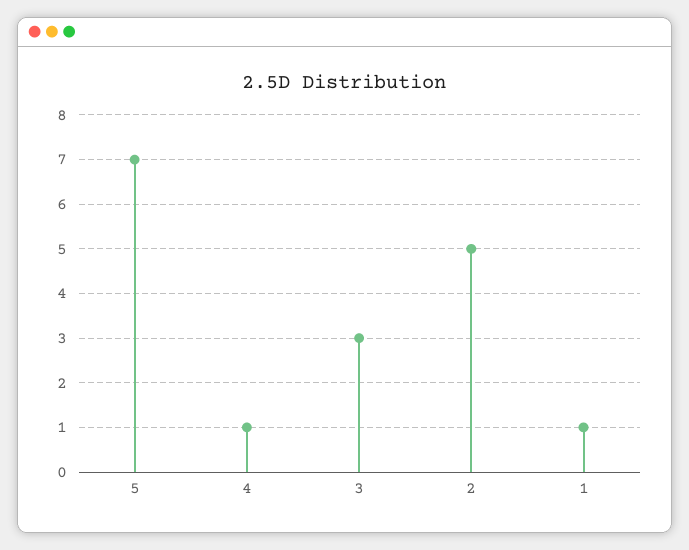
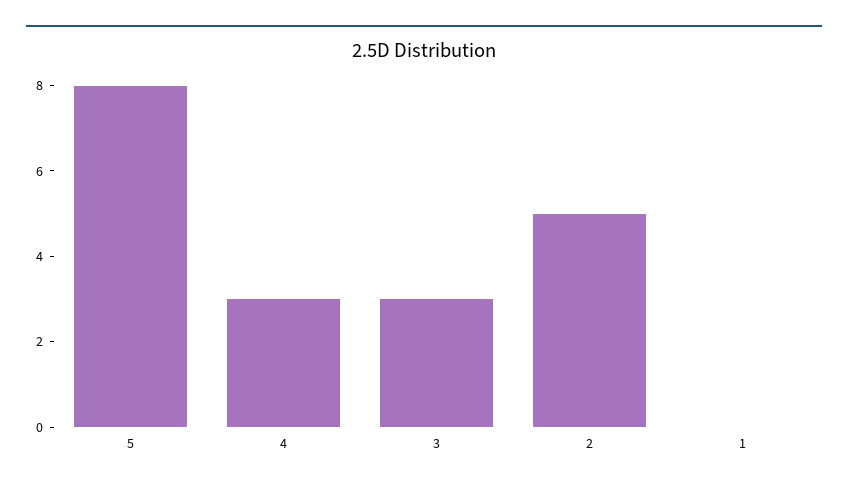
5: 7 -> 8
4: 1 -> 3
1: 1 -> 0

